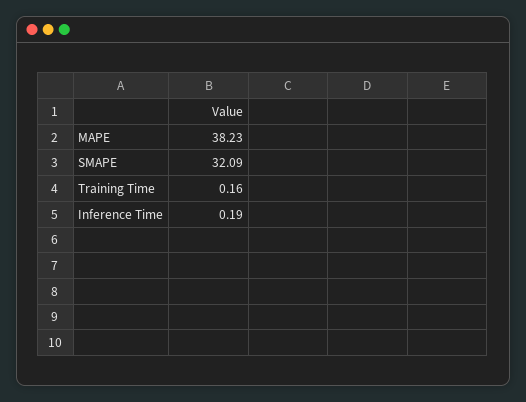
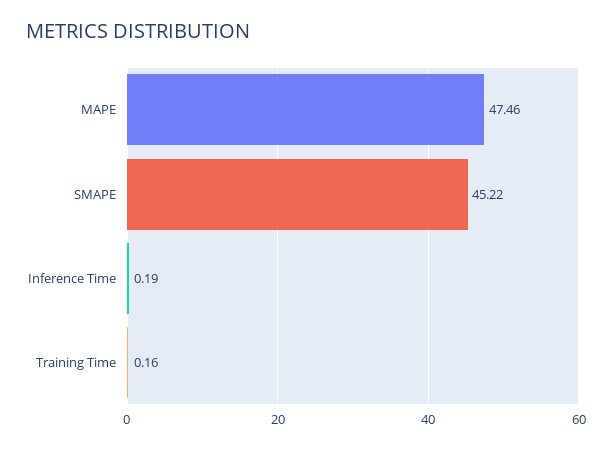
MAPE: 38.23 -> 47.46
SMAPE: 32.09 -> 45.22

